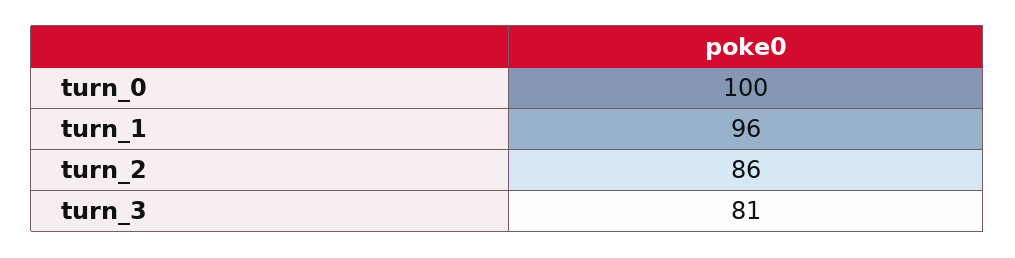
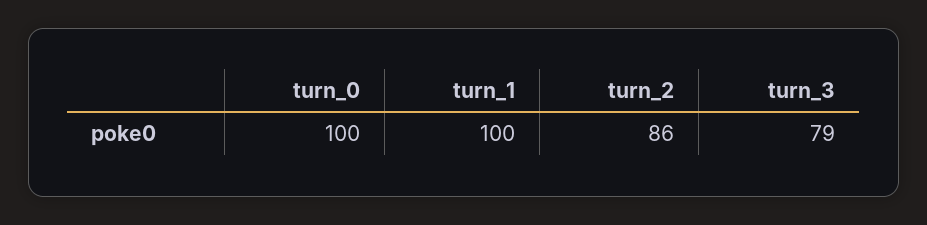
turn_1: 96 -> 100
turn_3: 81 -> 79

